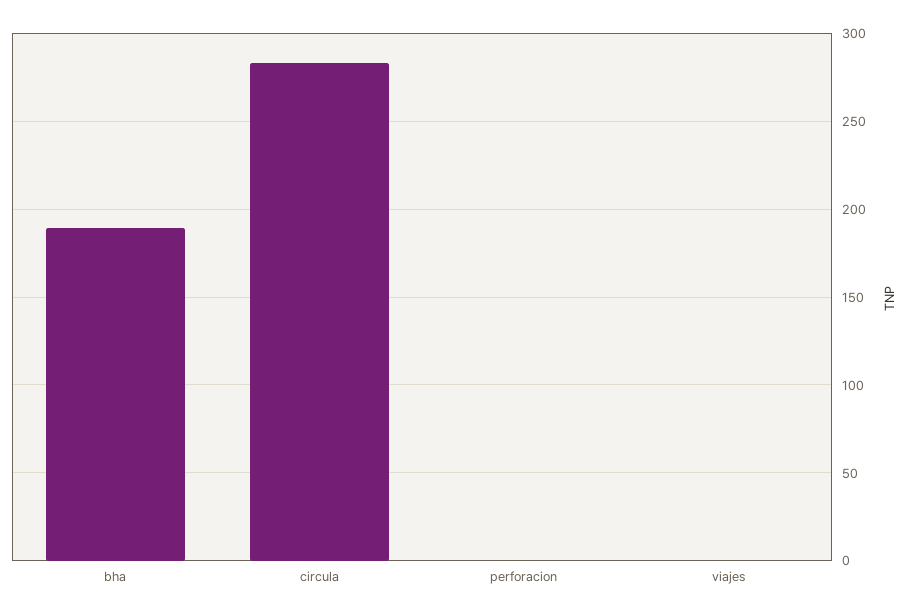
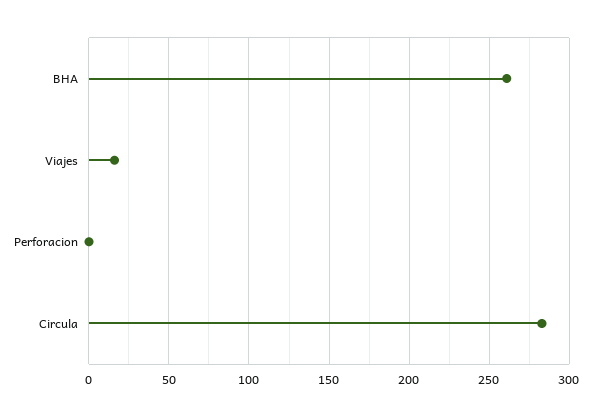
bha: 190 -> 260
viajes: 0 -> 15

